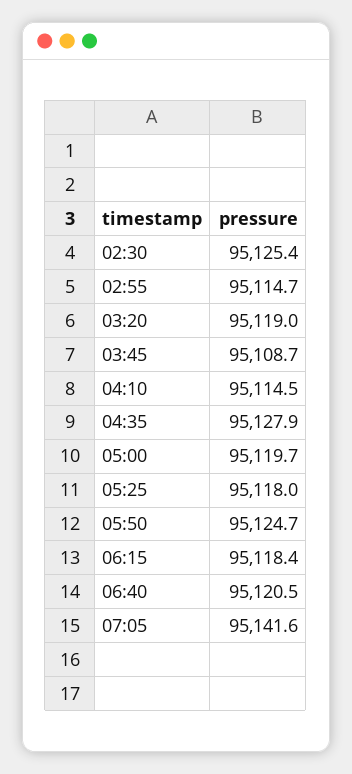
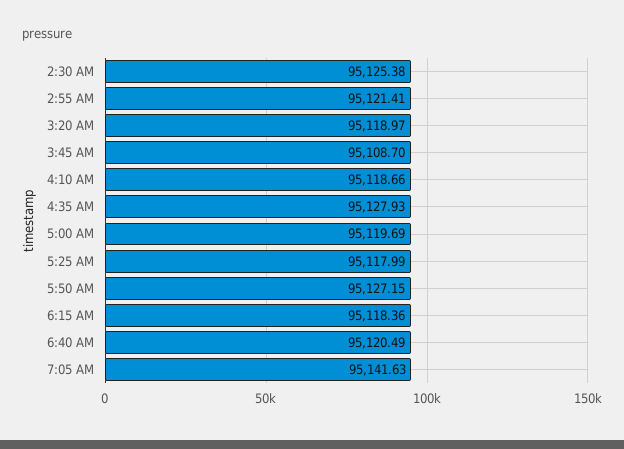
02:55: 95114.7 -> 95121.41
04:10: 95114.5 -> 95118.66
05:50: 95124.7 -> 95127.15

